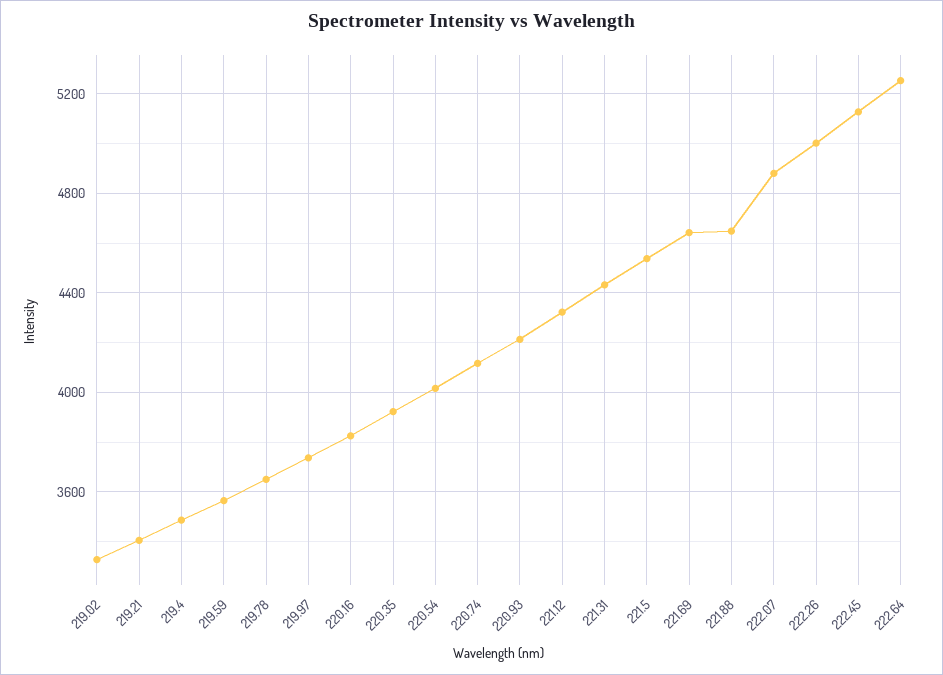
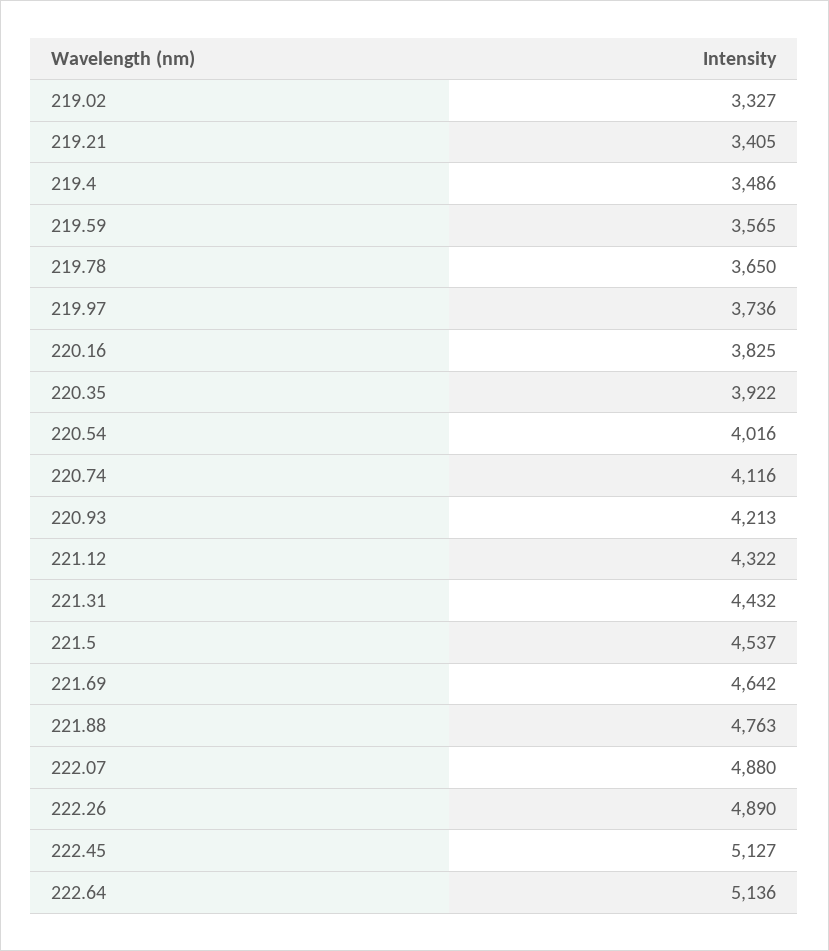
221.88: 4650 -> 4763
222.26: 5000 -> 4890
222.64: 5250 -> 5136

